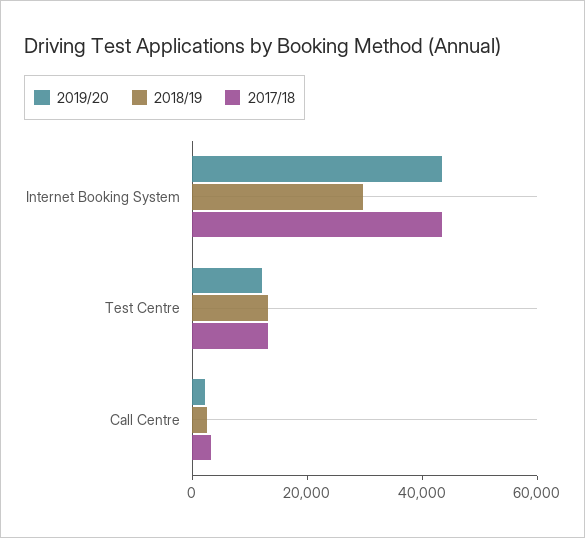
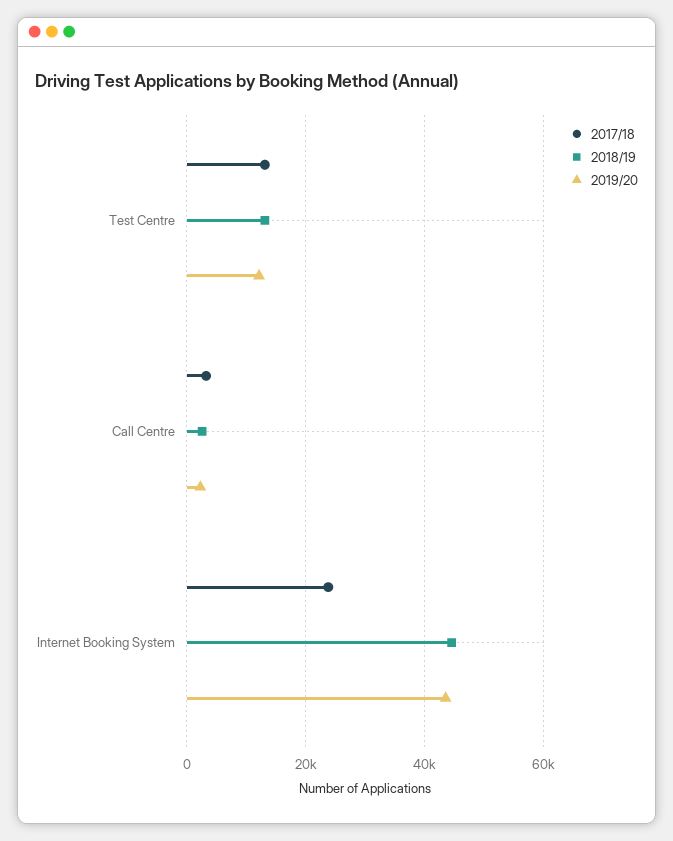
2018/19, Internet Booking System: 30000 -> 44000
2017/18, Internet Booking System: 45000 -> 24000

